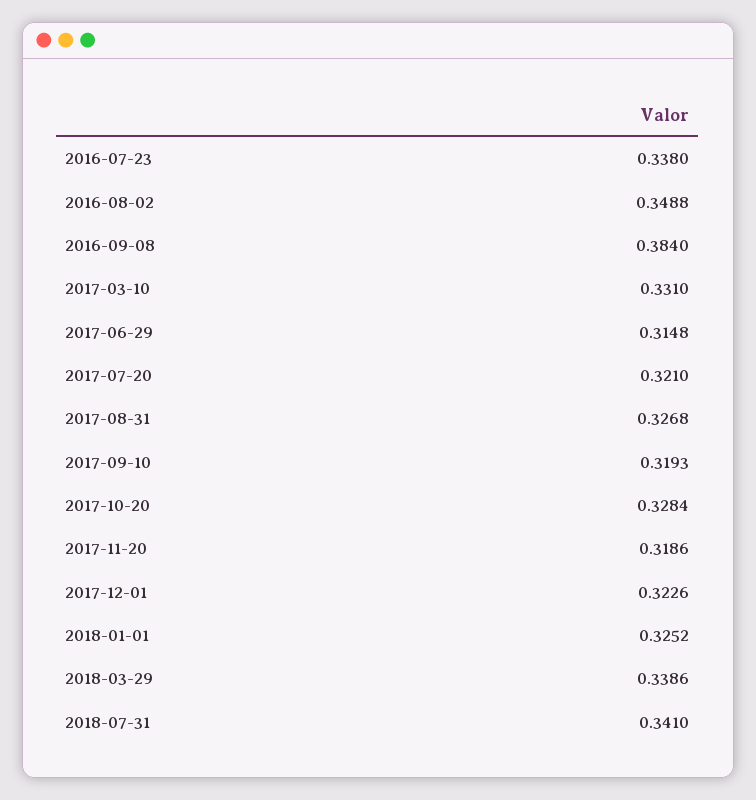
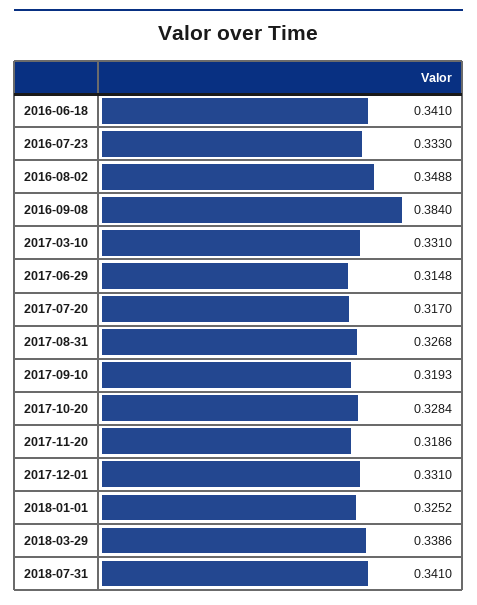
2016-07-23: 0.338 -> 0.333
2017-07-20: 0.321 -> 0.317
2017-12-01: 0.3226 -> 0.331
2016-06-18: none -> 0.341

